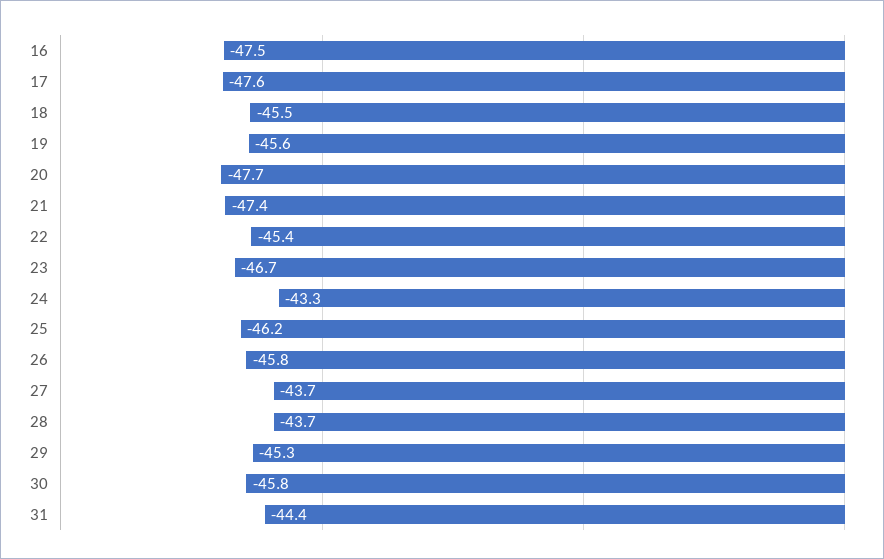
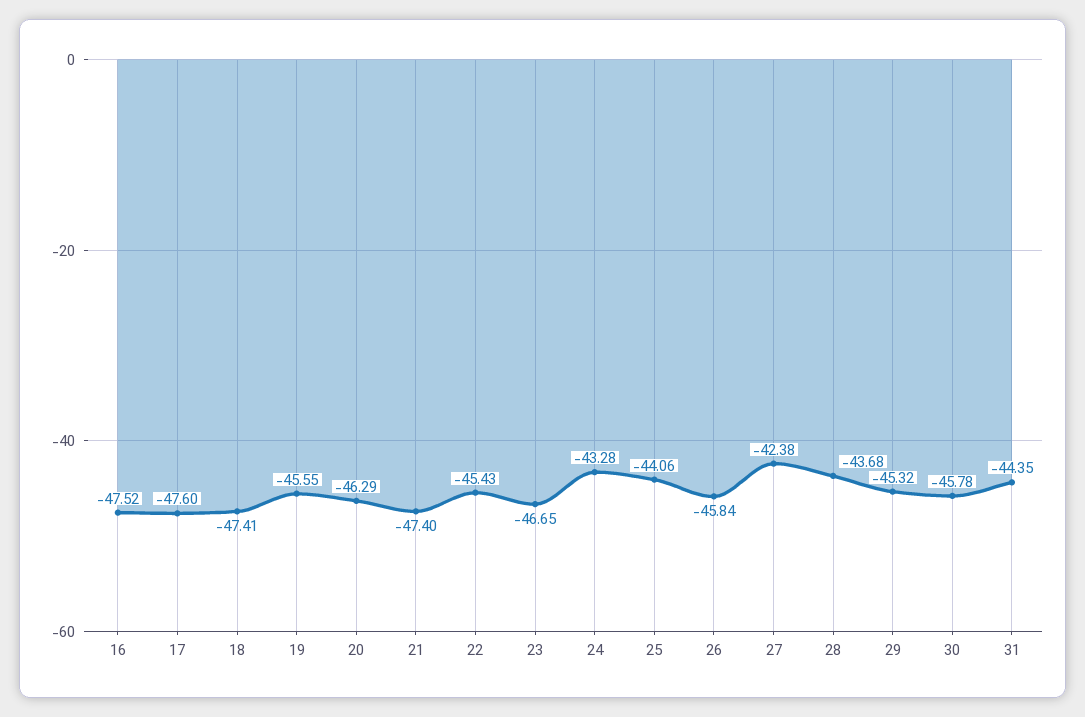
18: -45.5 -> -47.41
20: -47.7 -> -46.29
25: -46.2 -> -44.06
27: -43.7 -> -42.38

